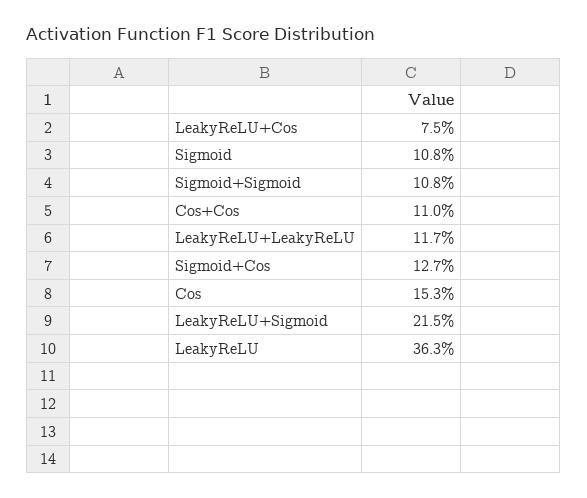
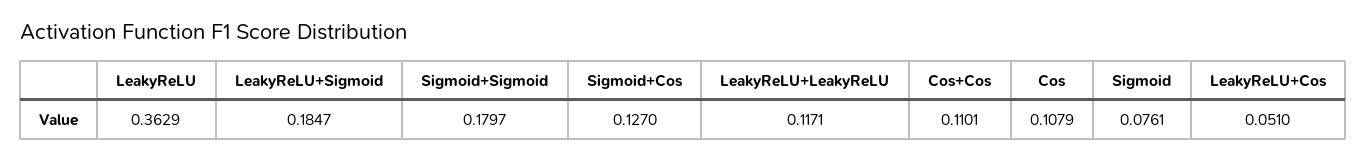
LeakyReLU+Cos: 0.075 -> 0.051
Sigmoid: 0.108 -> 0.0761
Sigmoid+Sigmoid: 0.108 -> 0.1797
Cos: 0.153 -> 0.1079
LeakyReLU+Sigmoid: 0.215 -> 0.1847

